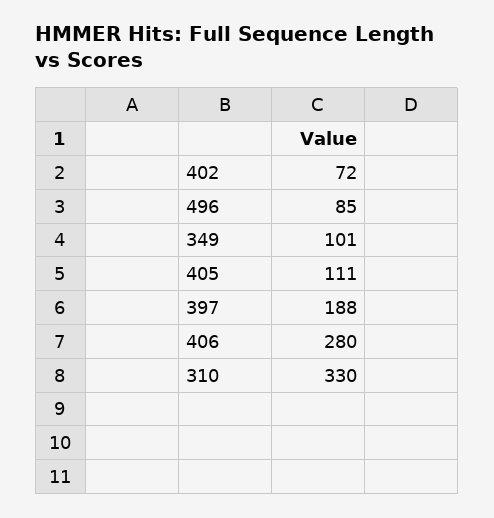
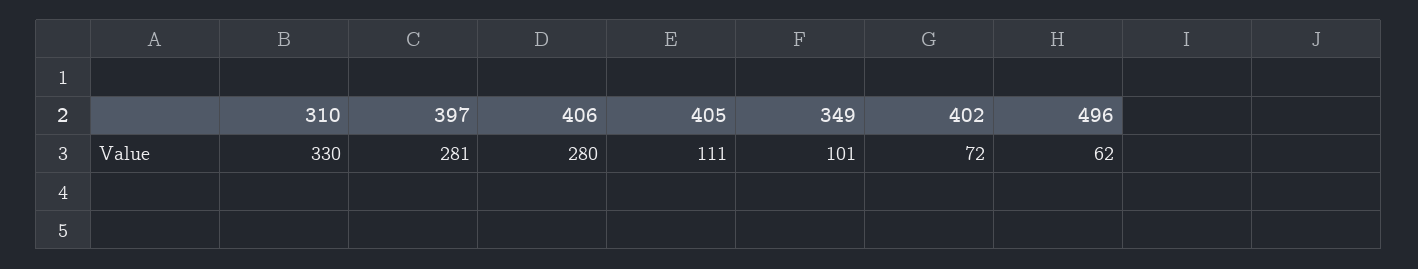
496: 85 -> 62
397: 188 -> 281

